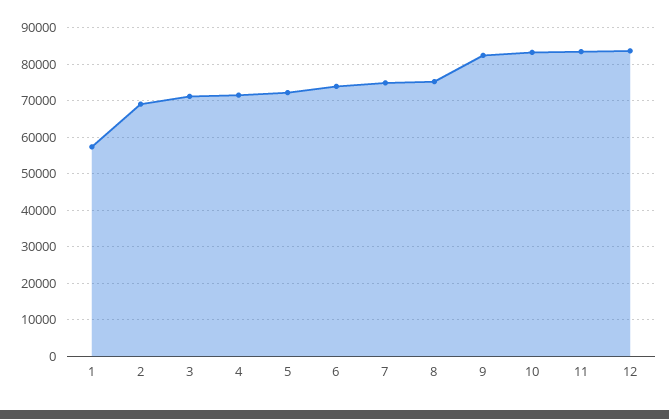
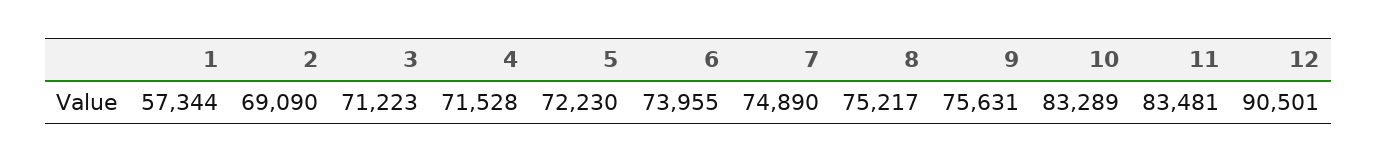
9: 82000 -> 75631
12: 84000 -> 90501

